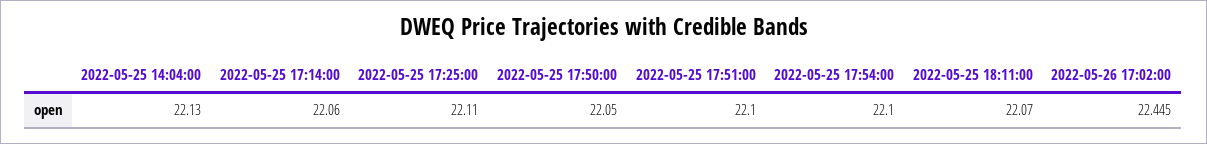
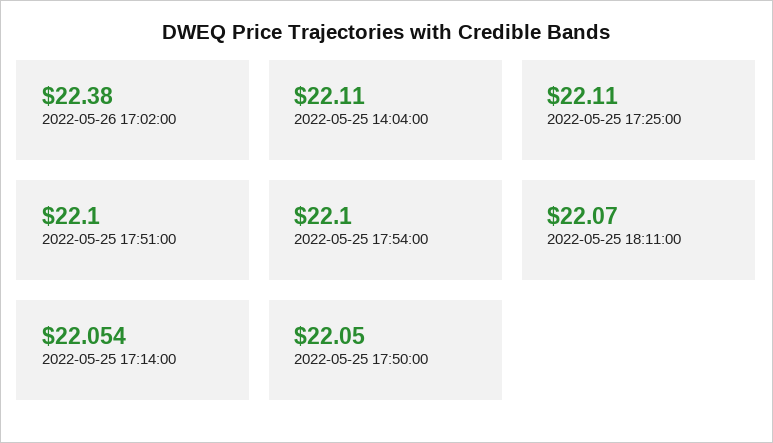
2022-05-25 14:04:00: 22.13 -> 22.11
2022-05-25 17:14:00: 22.06 -> 22.054
2022-05-26 17:02:00: 22.445 -> 22.38

